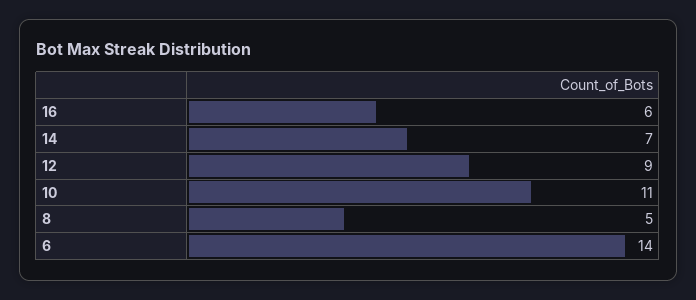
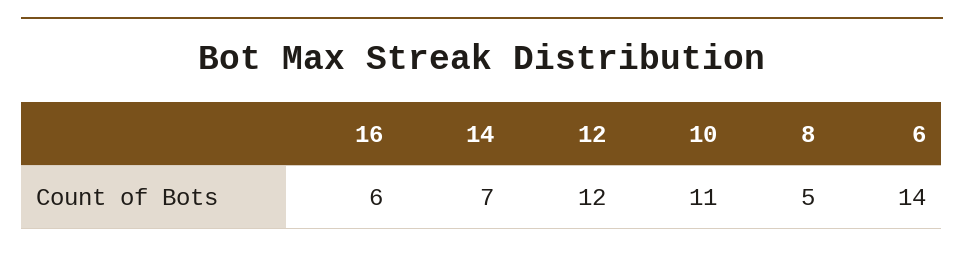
12: 9 -> 12

